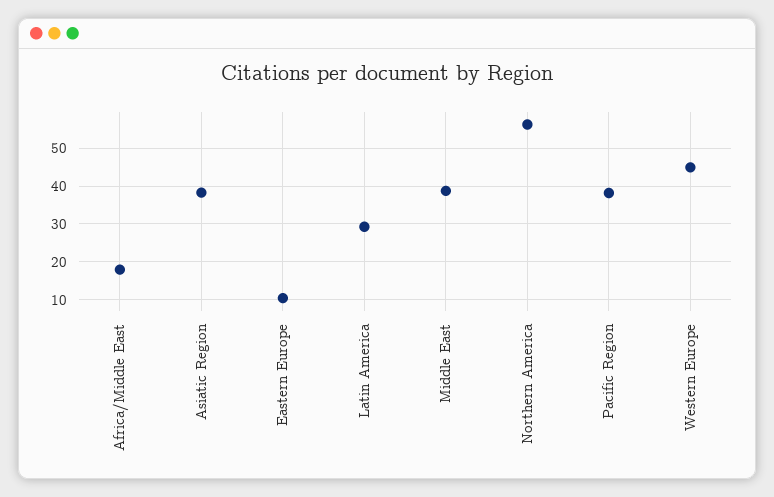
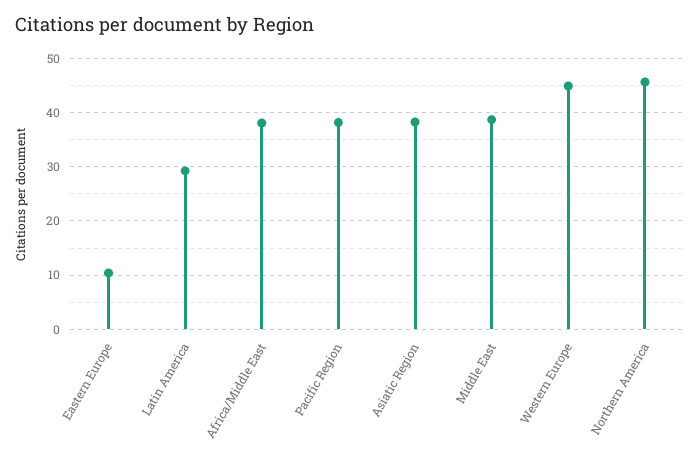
Africa/Middle East: 18 -> 38
Northern America: 56 -> 46

